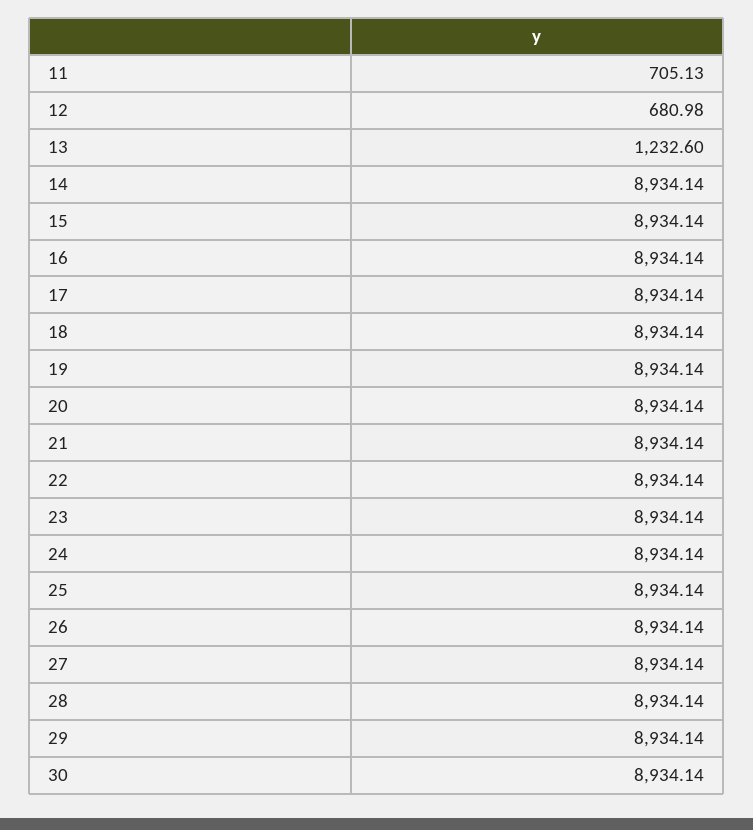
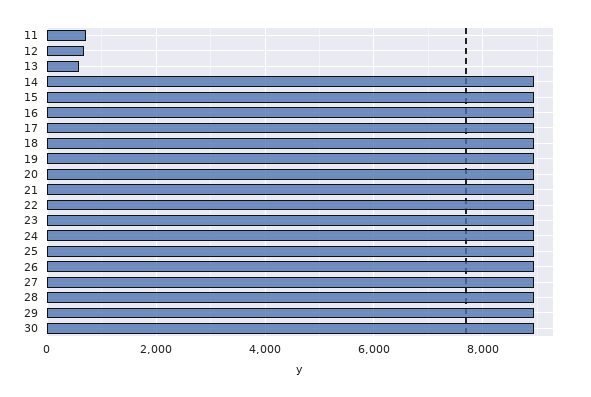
13: 1232.6 -> 600

